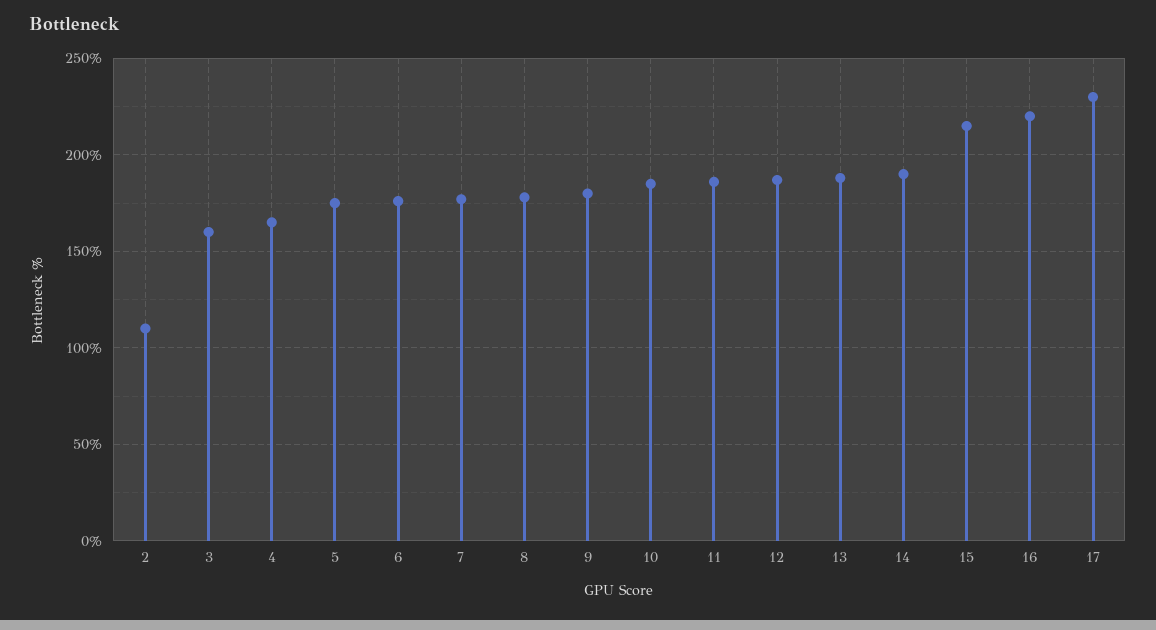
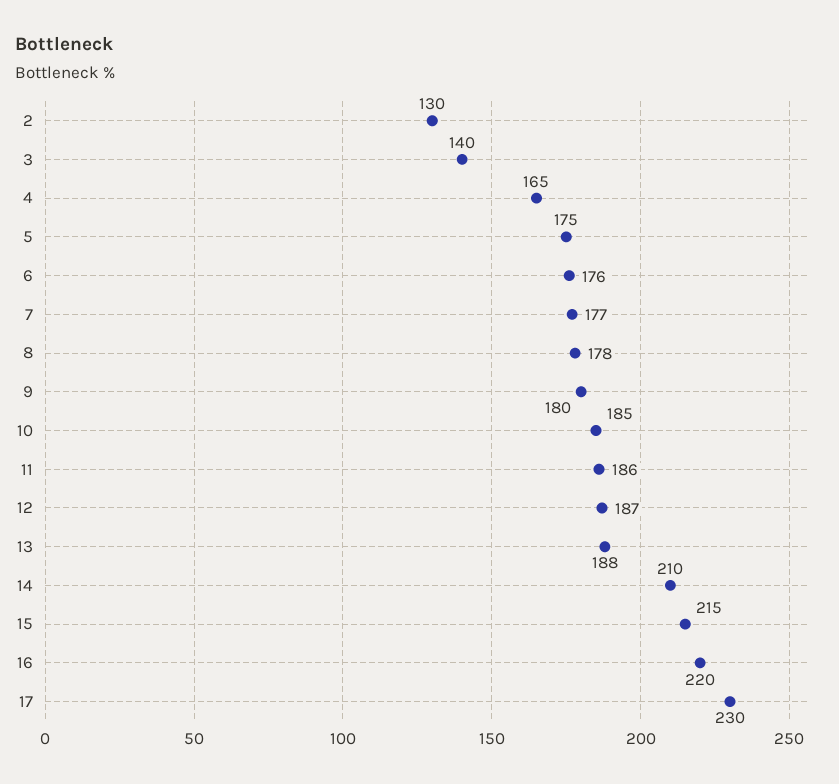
2: 110 -> 130
3: 160 -> 140
14: 190 -> 210

